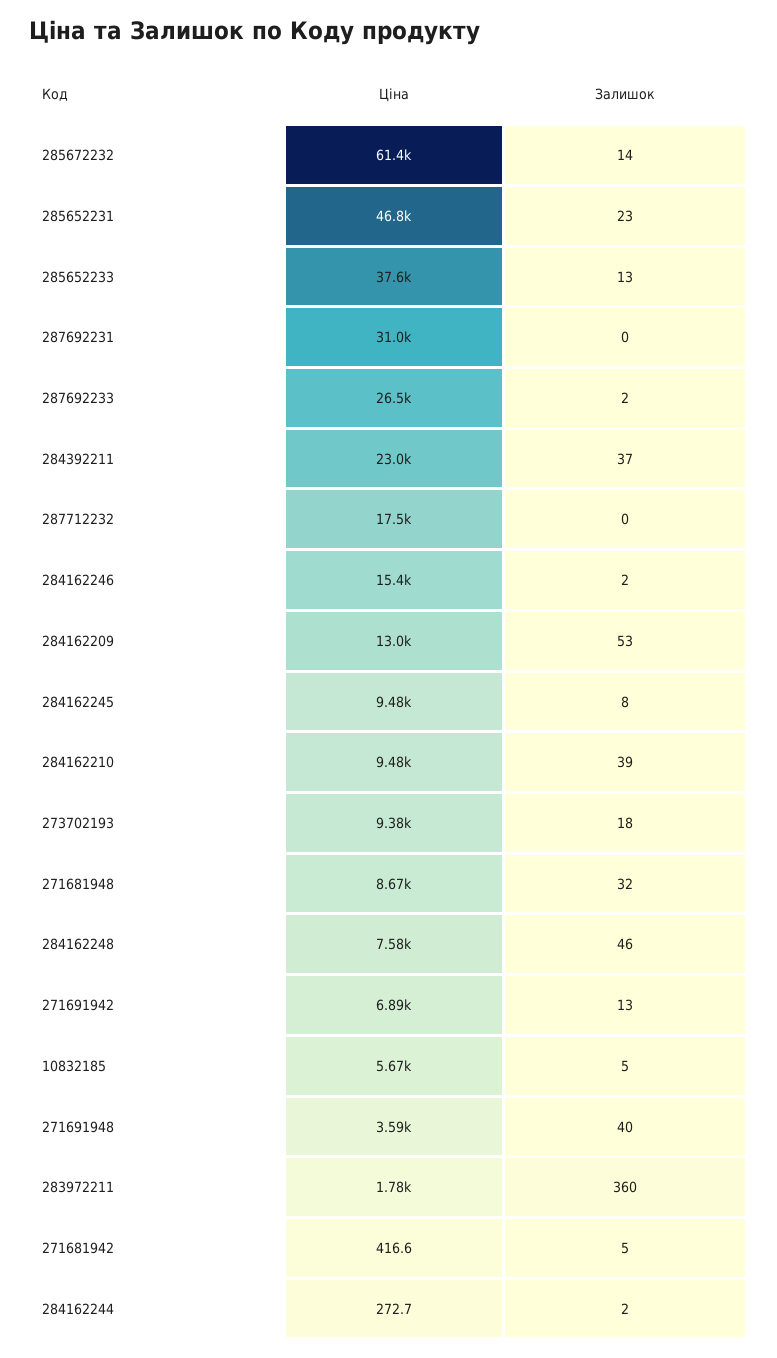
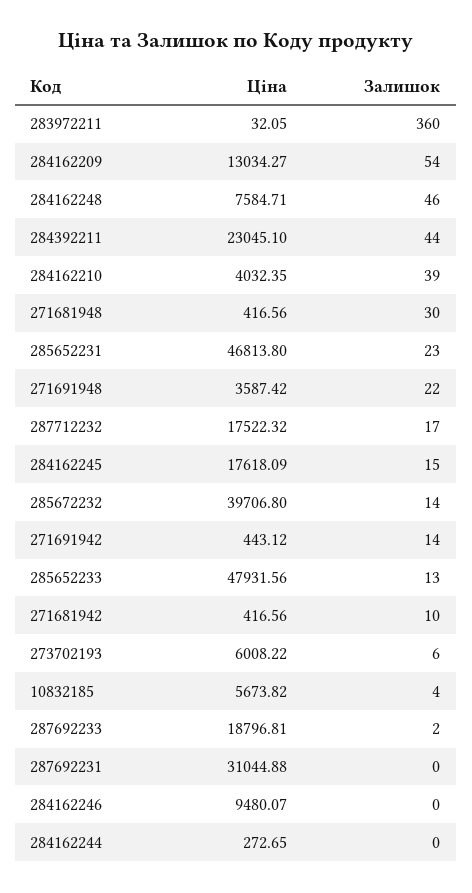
Ціна, 285672232: 61400 -> 39706.8
Ціна, 285652233: 37600 -> 47931.56
Ціна, 287692233: 26500 -> 18796.81
Залишок, 284392211: 37 -> 44
Залишок, 287712232: 0 -> 17
Ціна, 284162246: 15400 -> 9480.07
Залишок, 284162246: 2 -> 0
Залишок, 284162209: 53 -> 54
Ціна, 284162245: 9480 -> 17618.09
Залишок, 284162245: 8 -> 15
Ціна, 284162210: 9480 -> 4032.35
Ціна, 273702193: 9380 -> 6008.22
Залишок, 273702193: 18 -> 6
Ціна, 271681948: 8670 -> 416.56
Залишок, 271681948: 32 -> 30
Ціна, 271691942: 6890 -> 443.12
Залишок, 271691942: 13 -> 14
Залишок, 10832185: 5 -> 4
Залишок, 271691948: 40 -> 22
Ціна, 283972211: 1780 -> 32.05
Залишок, 271681942: 5 -> 10
Залишок, 284162244: 2 -> 0

